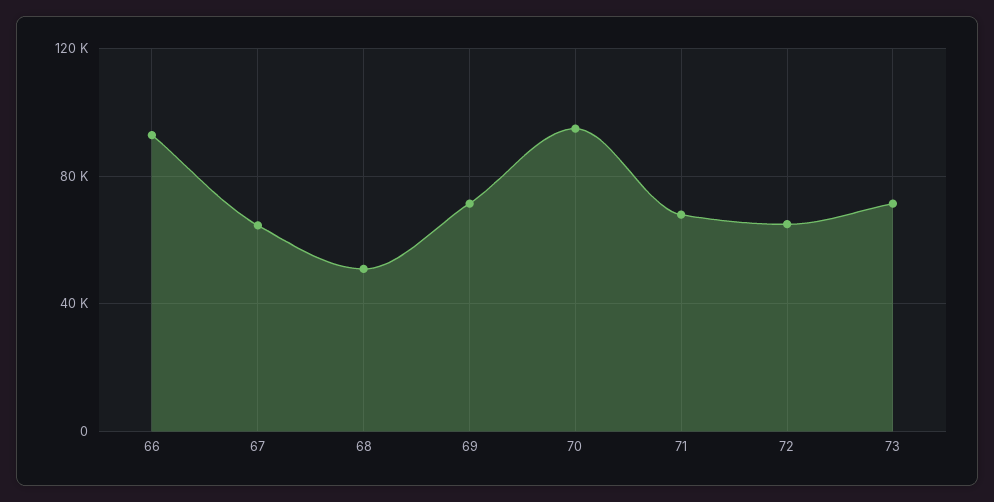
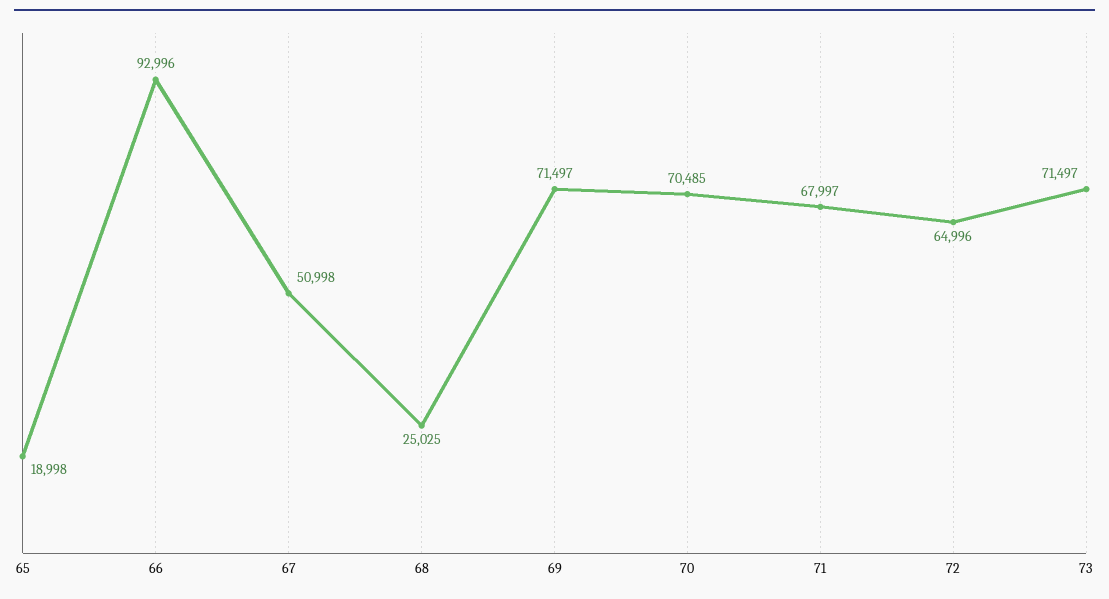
67: 65000 -> 50998
68: 50000 -> 25025
70: 95000 -> 70485
65: none -> 18998

